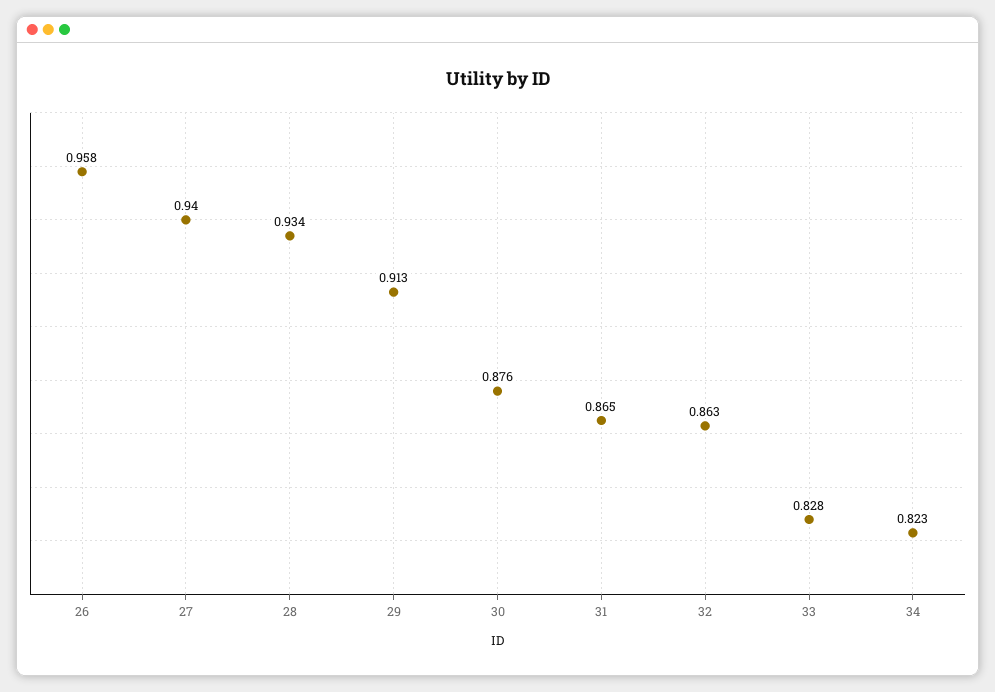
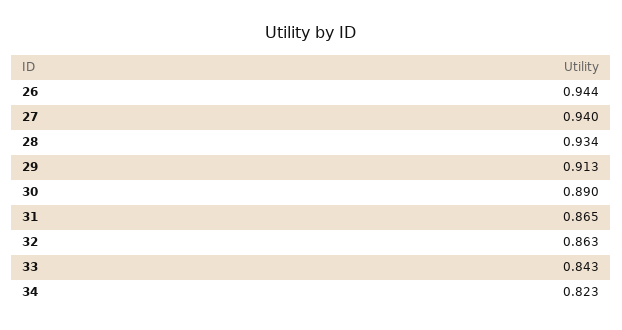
26: 0.958 -> 0.944
30: 0.876 -> 0.89
33: 0.828 -> 0.843

